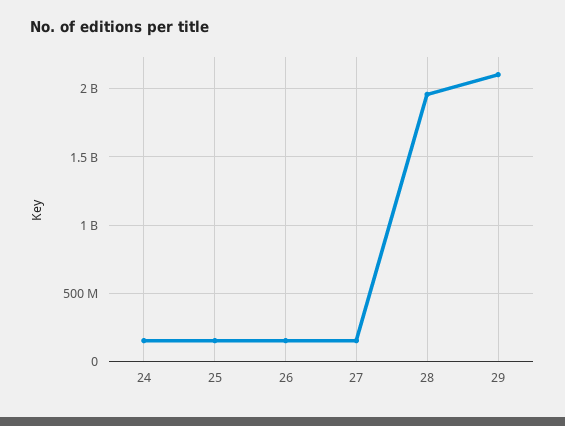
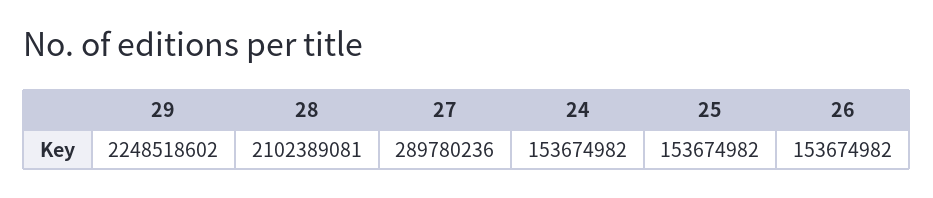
27: 150000000 -> 289780236
28: 1950000000 -> 2102389081
29: 2100000000 -> 2248518602

